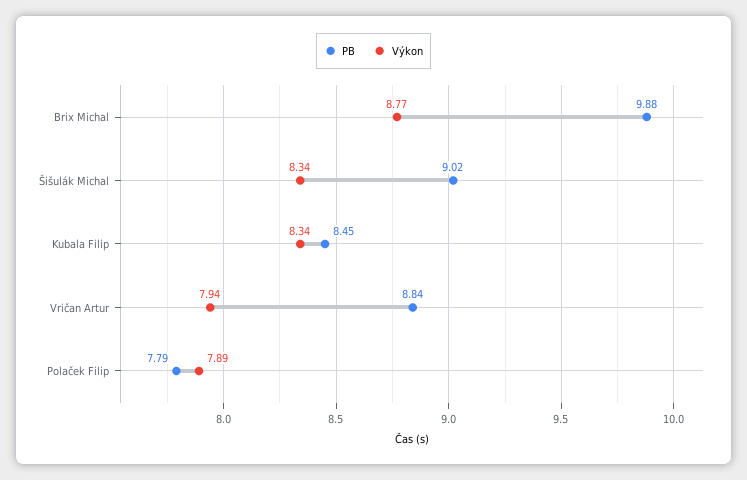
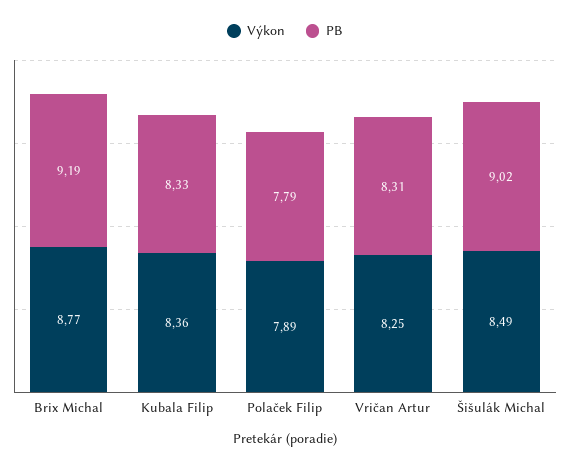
PB, Brix Michal: 9.88 -> 9.19
Výkon, Šišulák Michal: 8.34 -> 8.49
PB, Kubala Filip: 8.45 -> 8.33
Výkon, Kubala Filip: 8.34 -> 8.36
PB, Vričan Artur: 8.84 -> 8.31
Výkon, Vričan Artur: 7.94 -> 8.25

